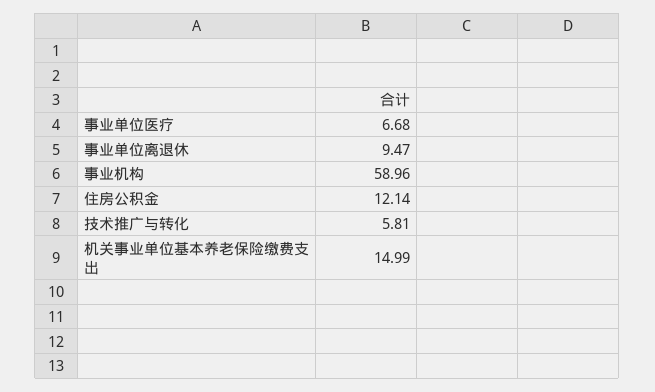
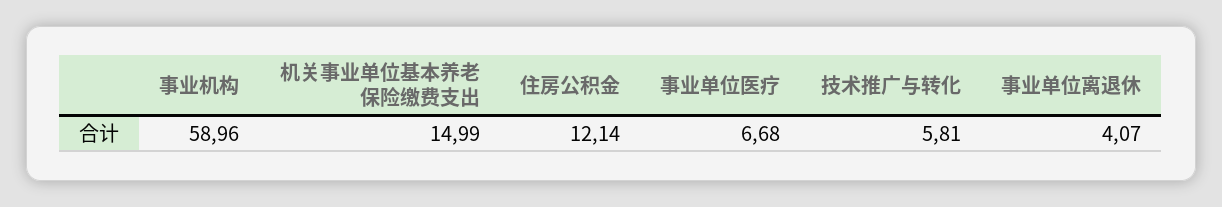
事业单位离退休: 9.47 -> 4.07

